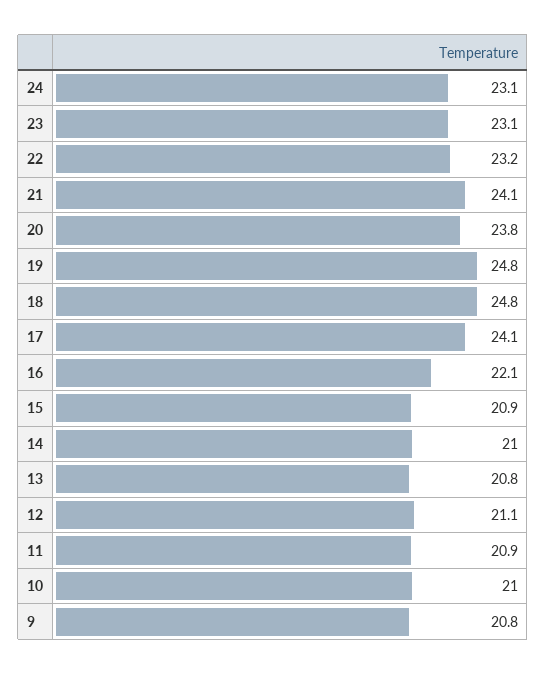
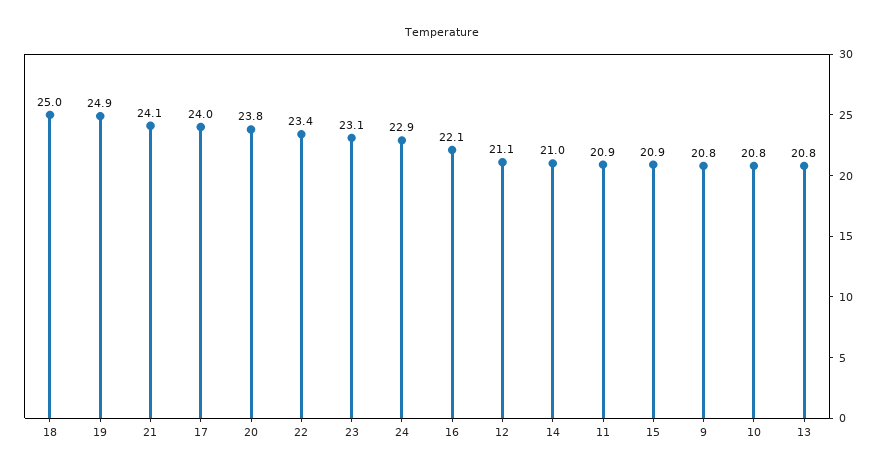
24: 23.1 -> 22.9
22: 23.2 -> 23.4
19: 24.8 -> 24.9
18: 24.8 -> 25
17: 24.1 -> 24
10: 21 -> 20.8

